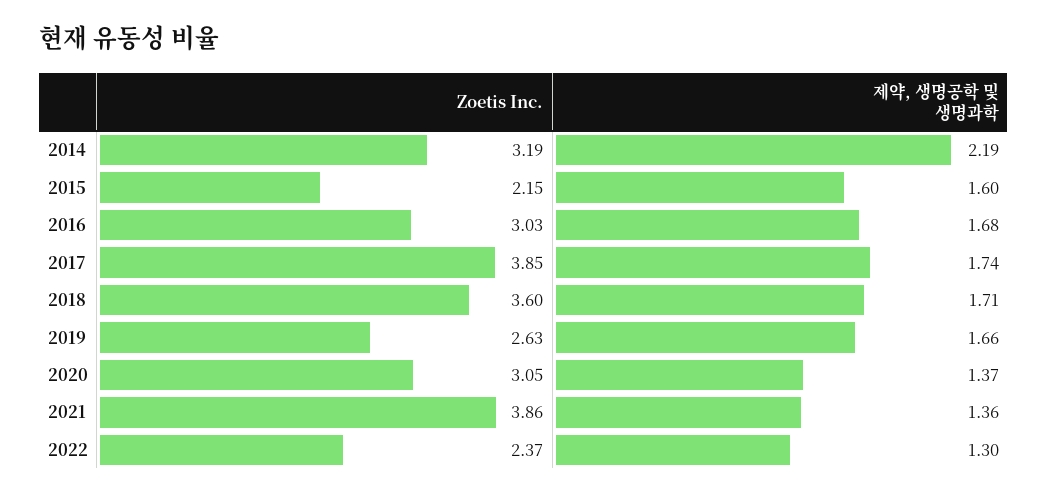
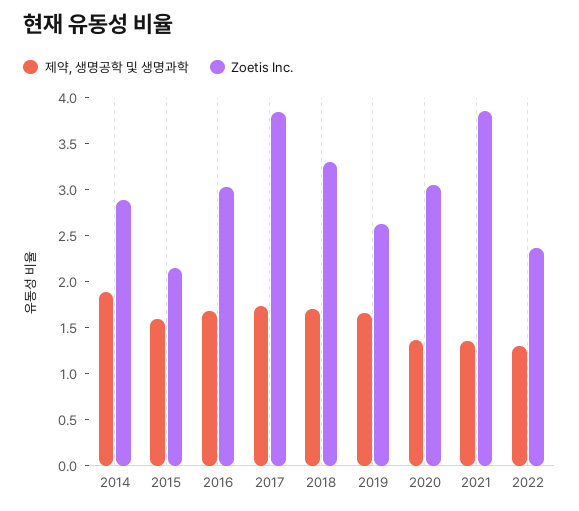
Zoetis Inc., 2014: 3.19 -> 2.9
제약, 생명공학 및 생명과학, 2014: 2.19 -> 1.9
Zoetis Inc., 2018: 3.6 -> 3.3

